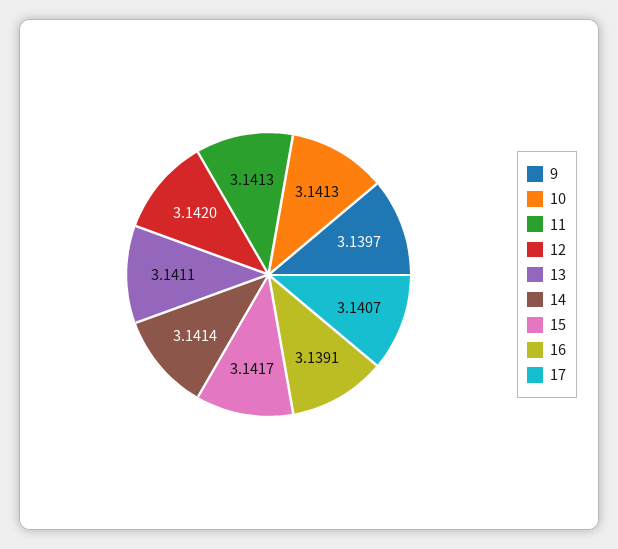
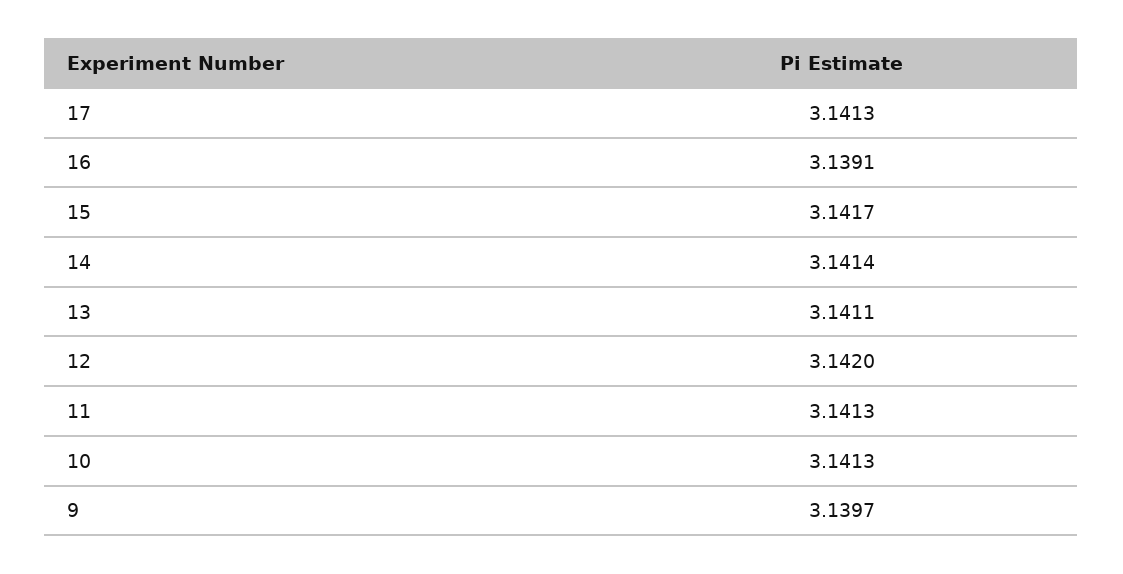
17: 3.1407 -> 3.1413

